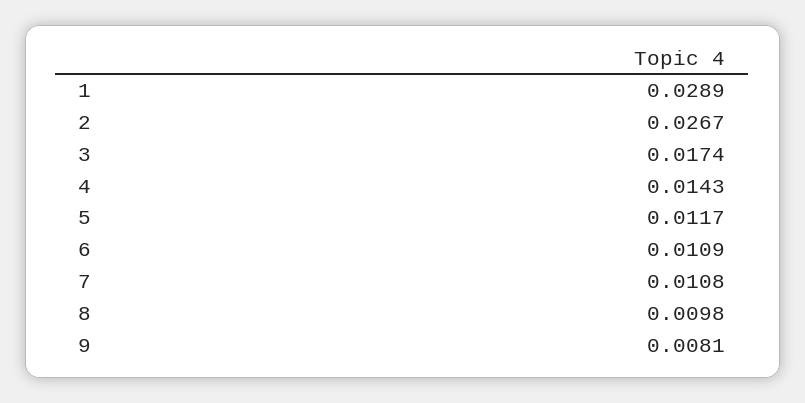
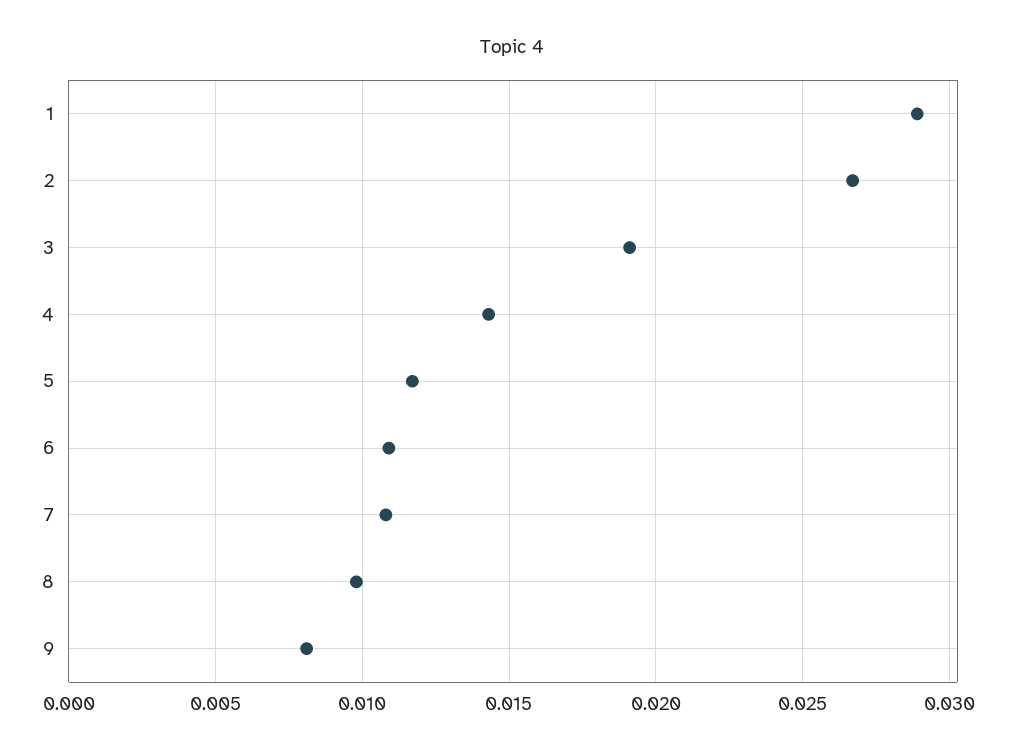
3: 0.0174 -> 0.019

